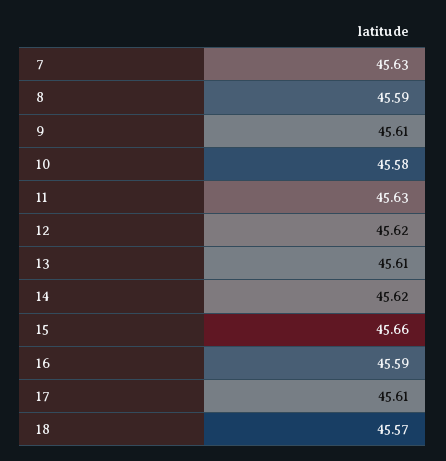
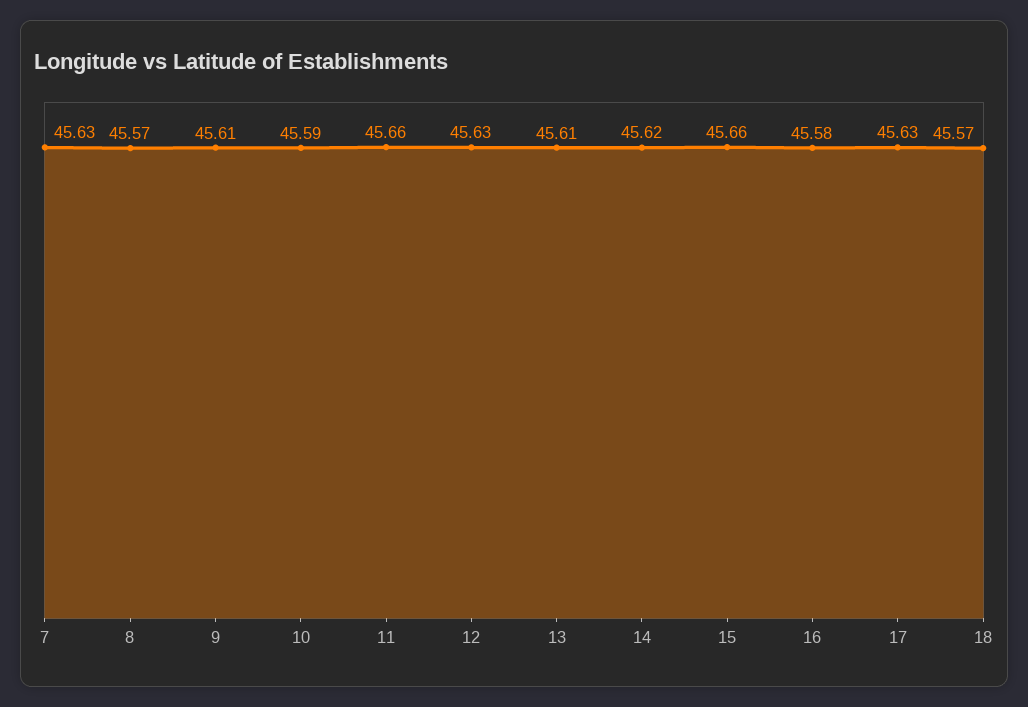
8: 45.59 -> 45.57
10: 45.58 -> 45.59
11: 45.63 -> 45.66
12: 45.62 -> 45.63
16: 45.59 -> 45.58
17: 45.61 -> 45.63

